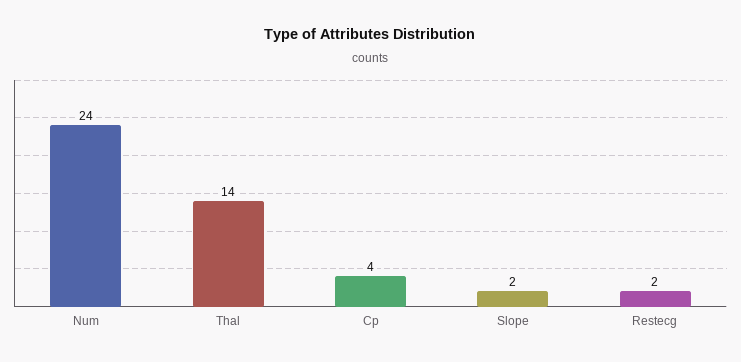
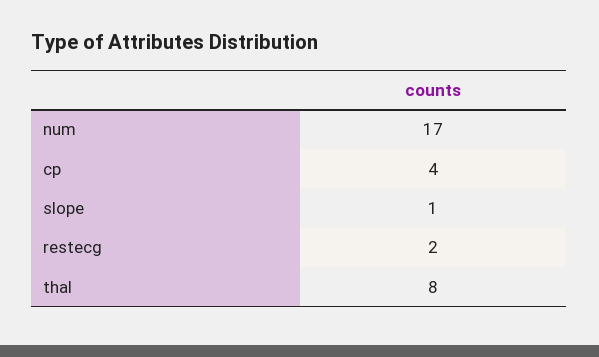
Num: 24 -> 17
Thal: 14 -> 8
Slope: 2 -> 1

